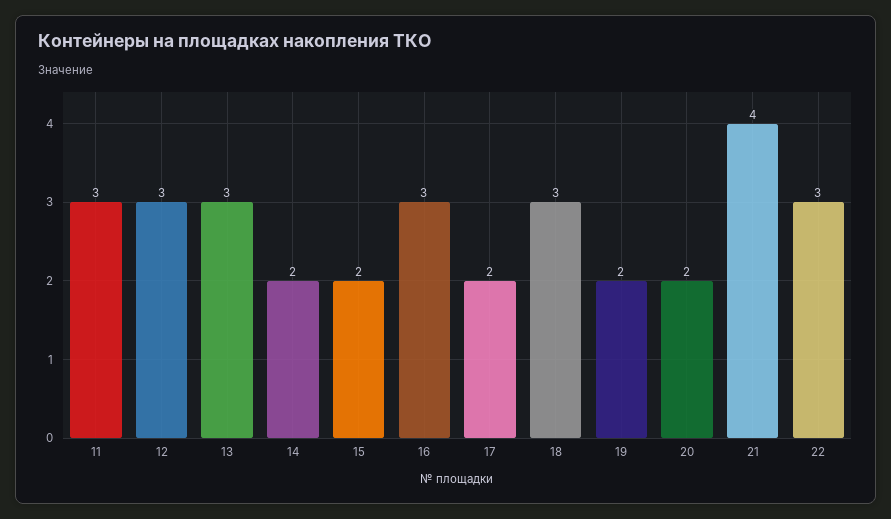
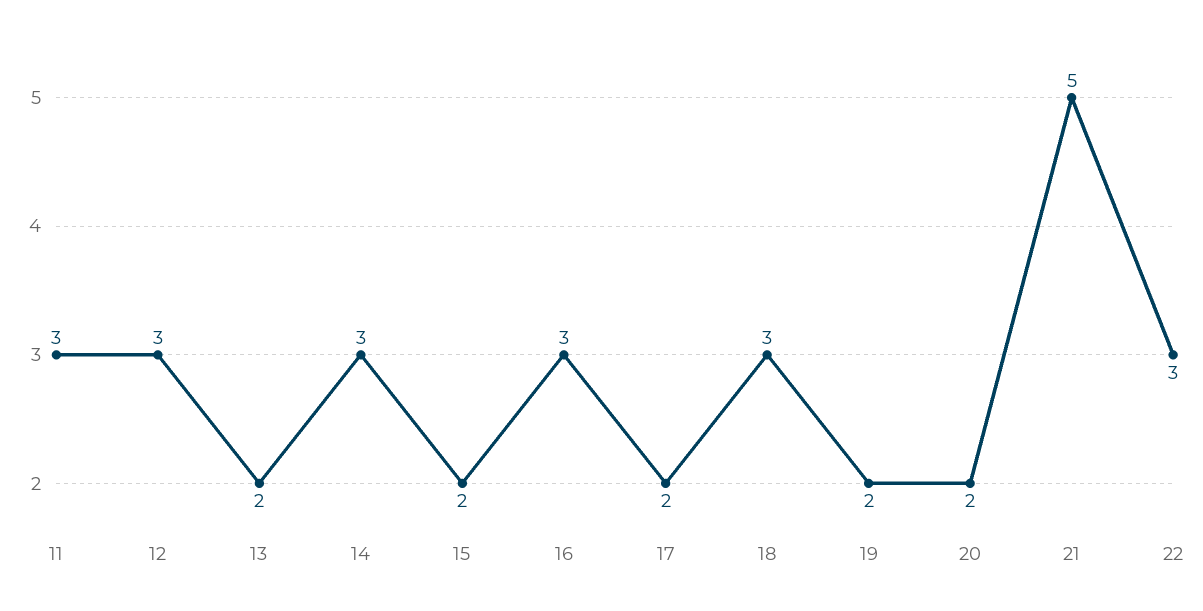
13: 3 -> 2
14: 2 -> 3
21: 4 -> 5

